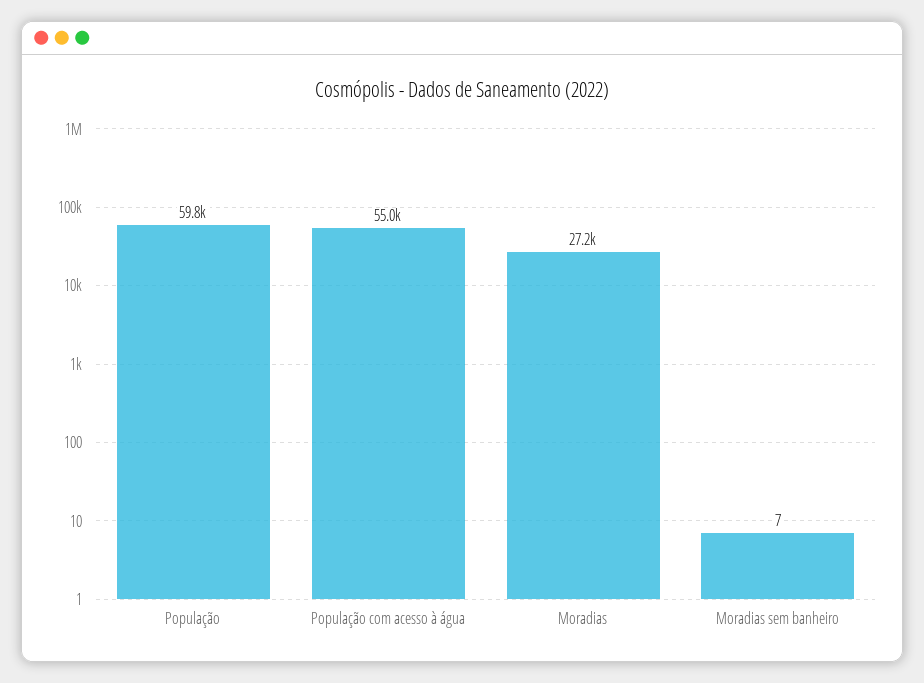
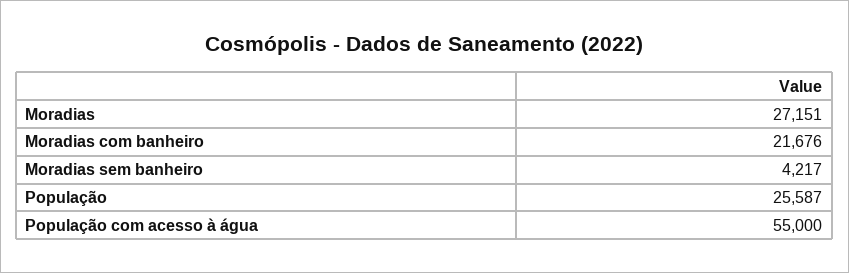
População: 59800 -> 25587
Moradias sem banheiro: 7 -> 4217
Moradias com banheiro: none -> 21676

